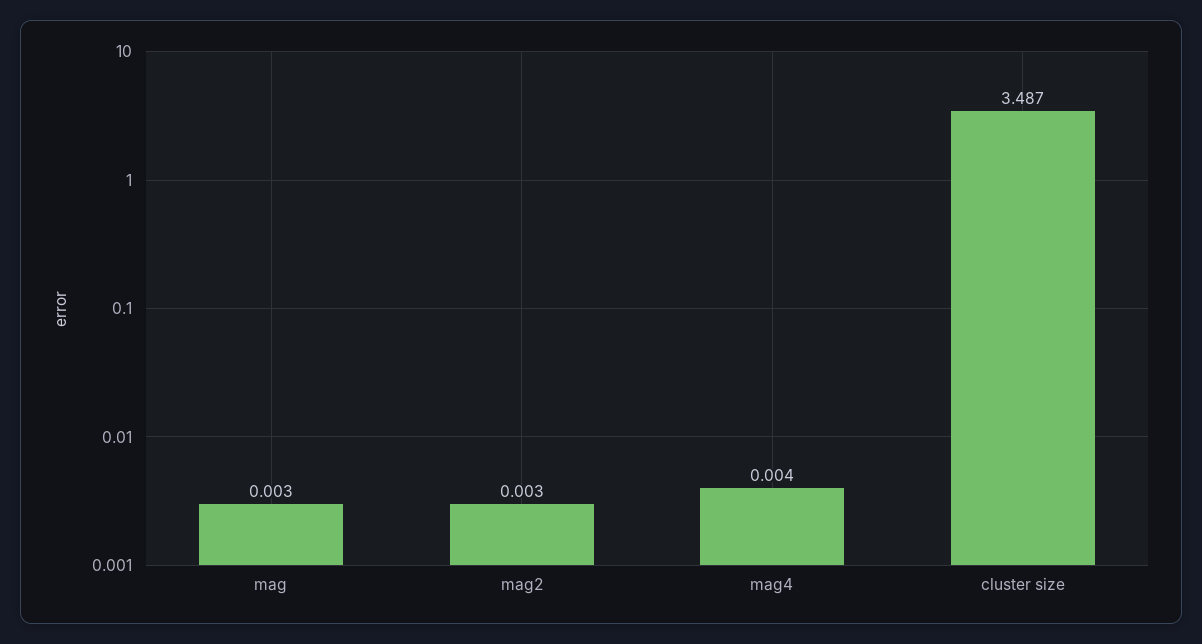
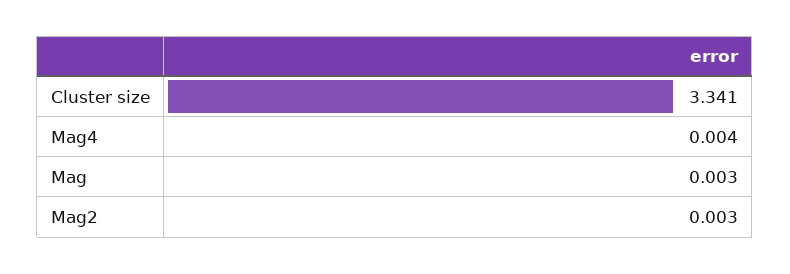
cluster size: 3.487 -> 3.341

